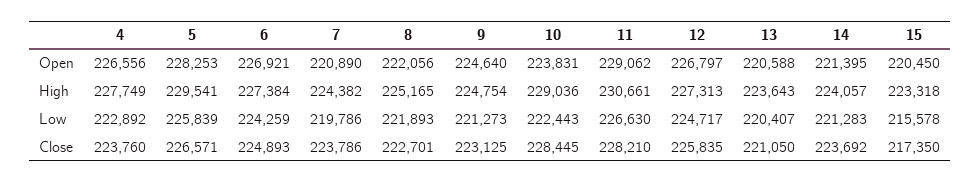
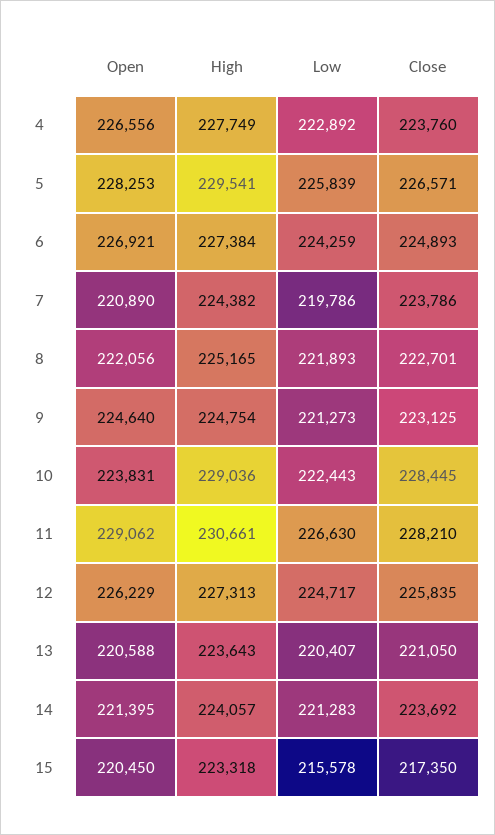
12, Open: 226797 -> 226229

